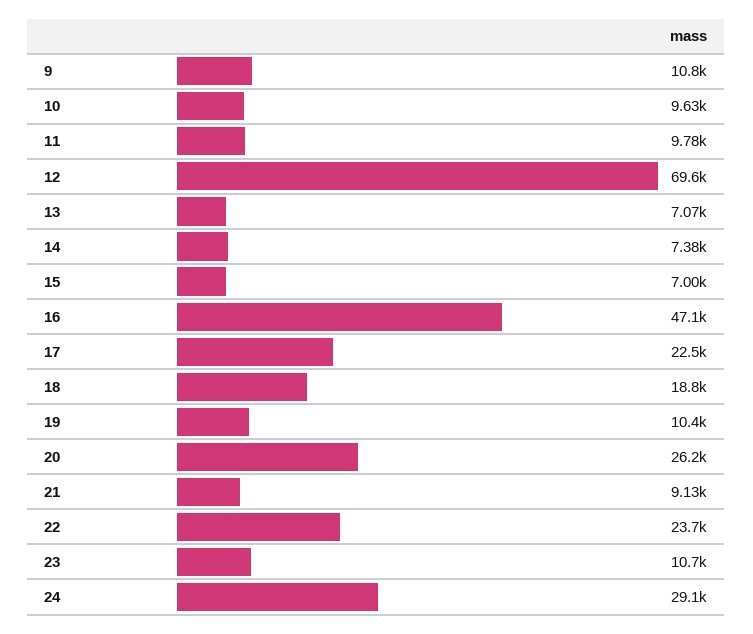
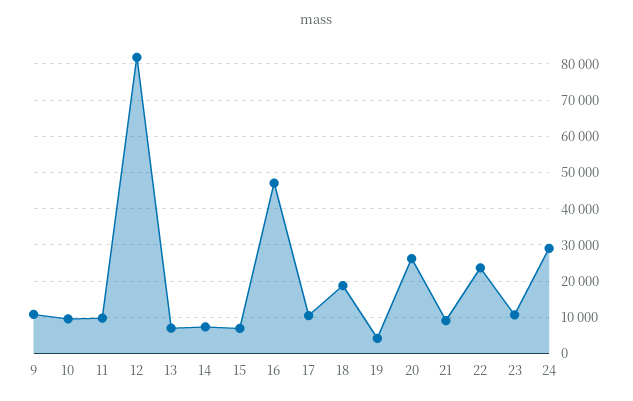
12: 69600 -> 82000
17: 22500 -> 10000
19: 10400 -> 4000

